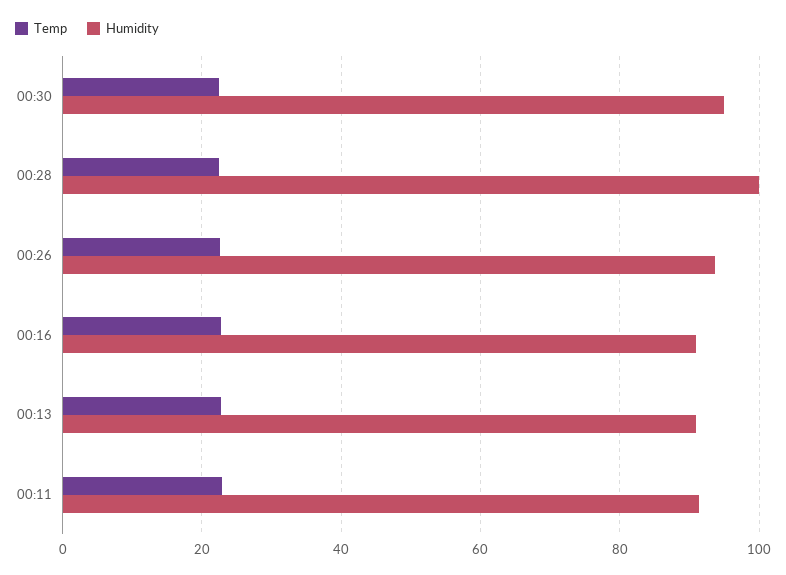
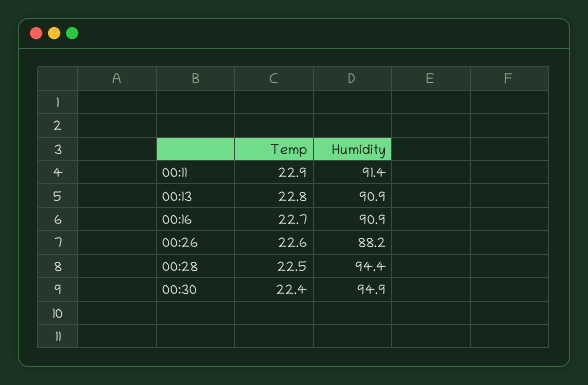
Humidity, 00:28: 100 -> 94.4
Humidity, 00:26: 94 -> 88.2

